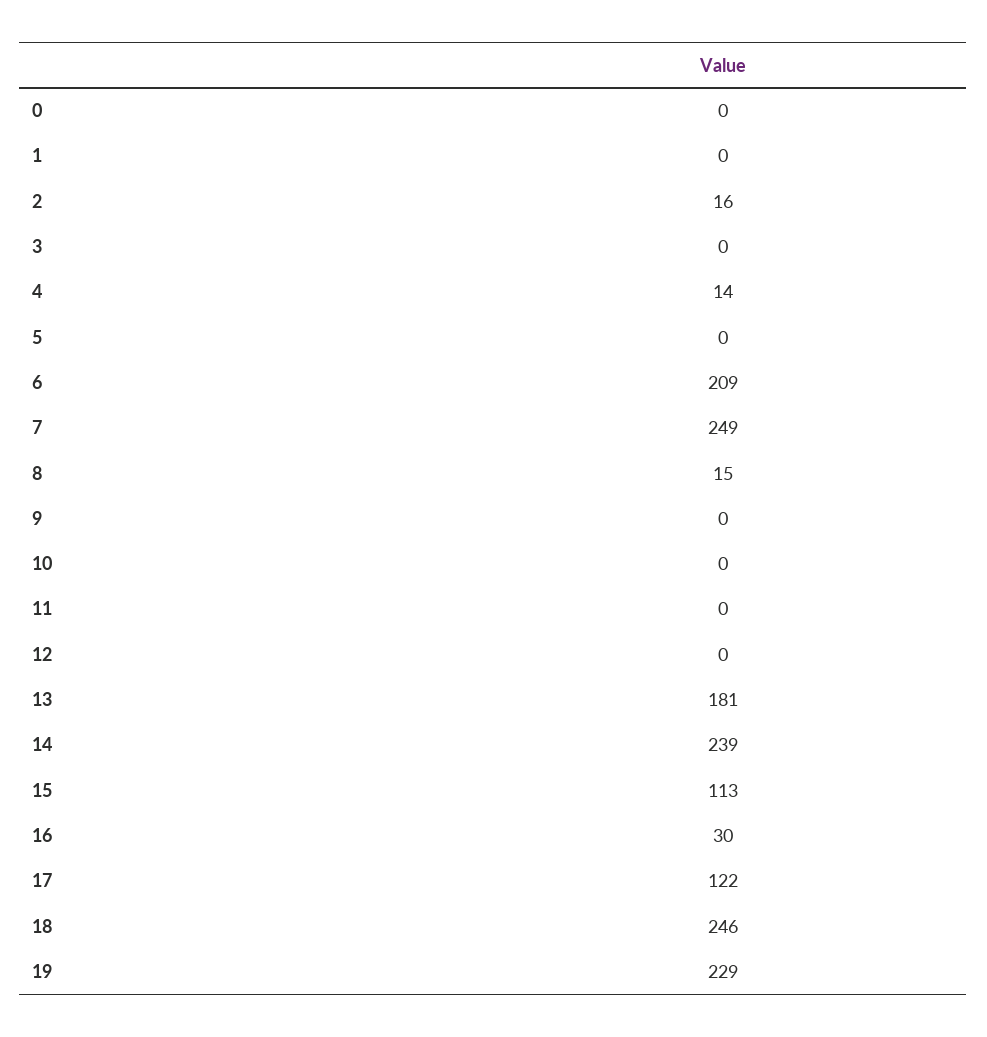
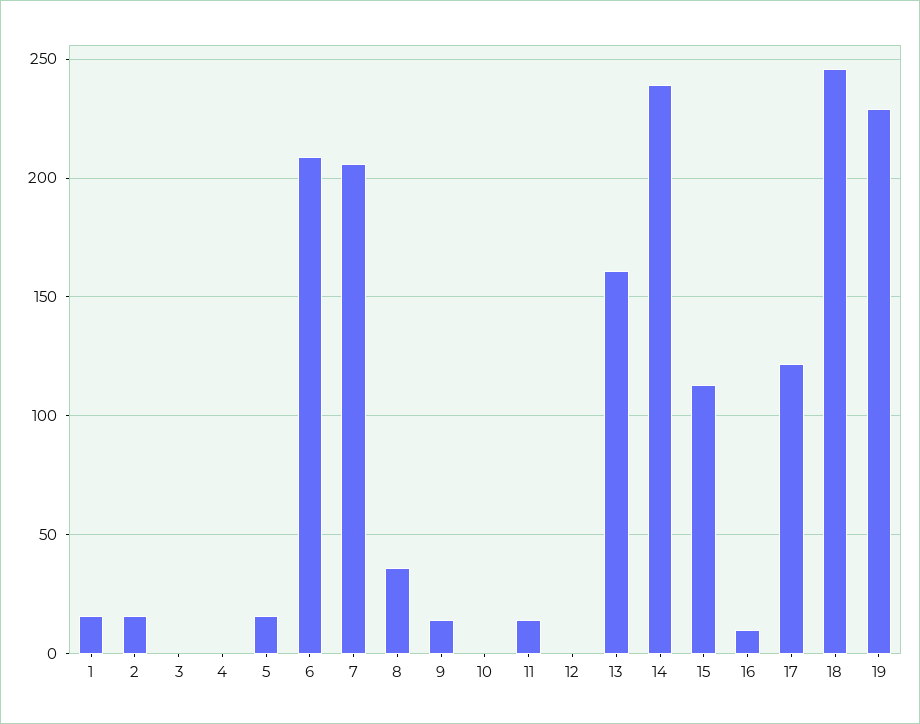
0: 0 -> none
1: 0 -> 15
4: 14 -> 0
5: 0 -> 15
7: 249 -> 205
8: 15 -> 35
9: 0 -> 15
11: 0 -> 15
13: 181 -> 160
16: 30 -> 10

